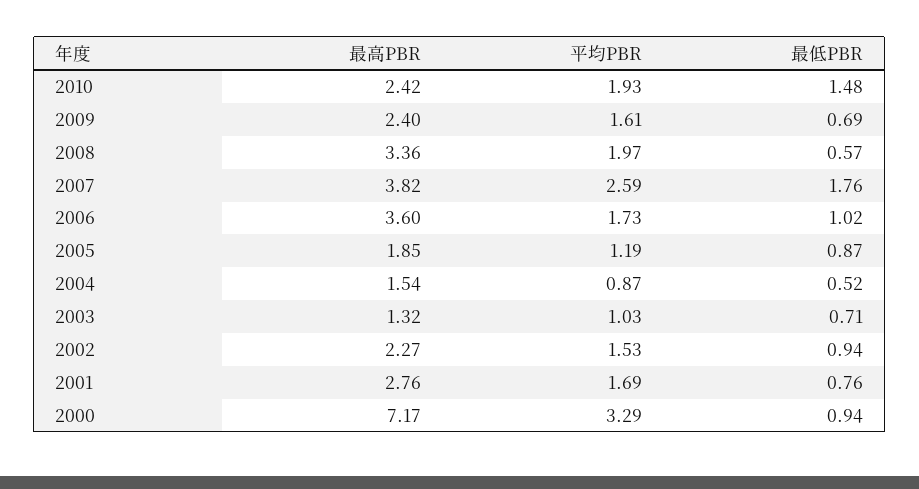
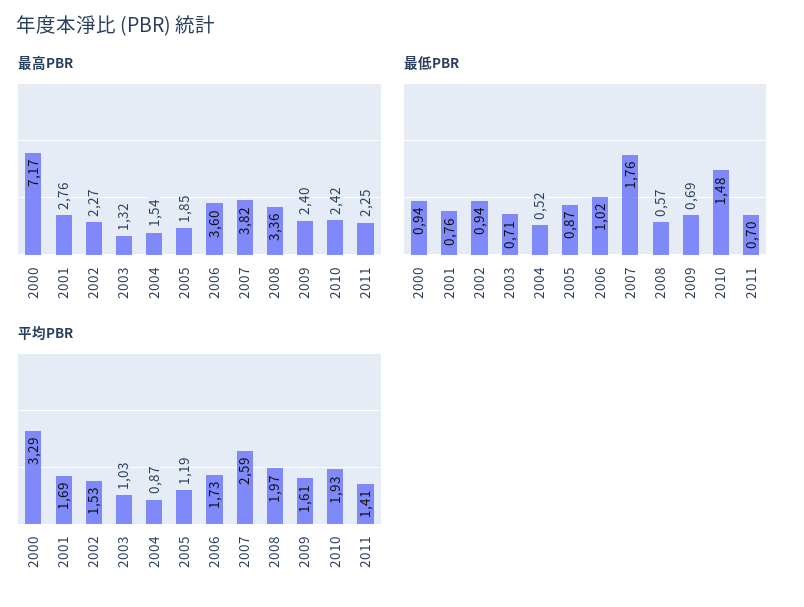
最高PBR, 2011: none -> 2.25
最低PBR, 2011: none -> 0.7
平均PBR, 2011: none -> 1.41

